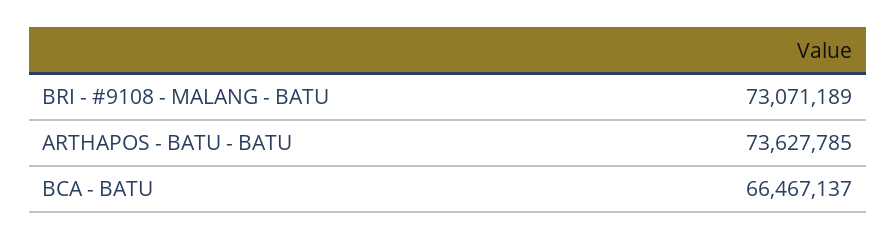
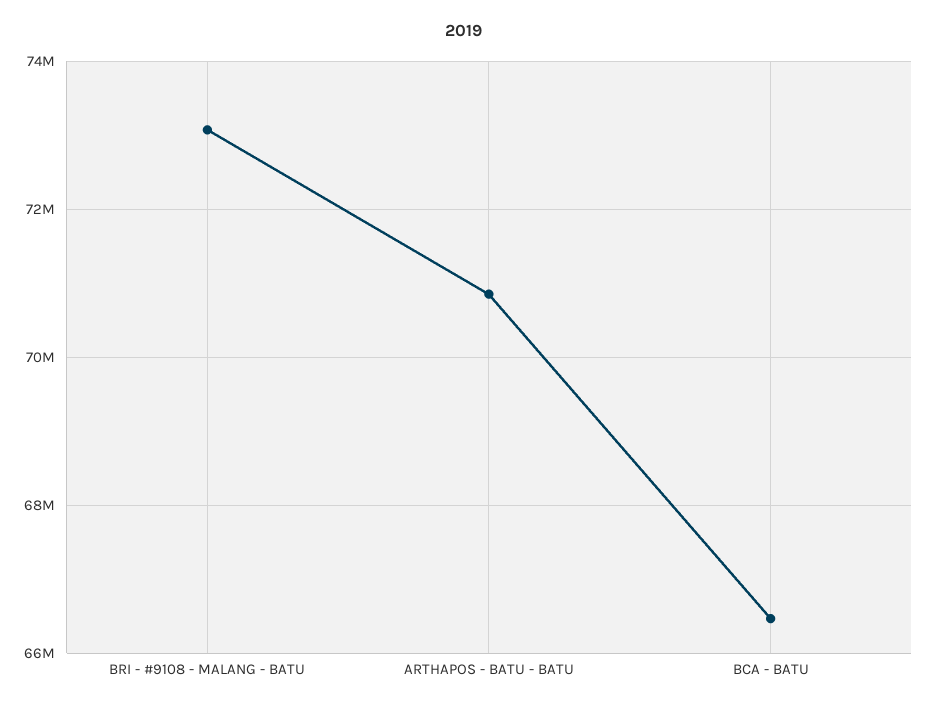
ARTHAPOS - BATU - BATU: 73627785 -> 70800000

